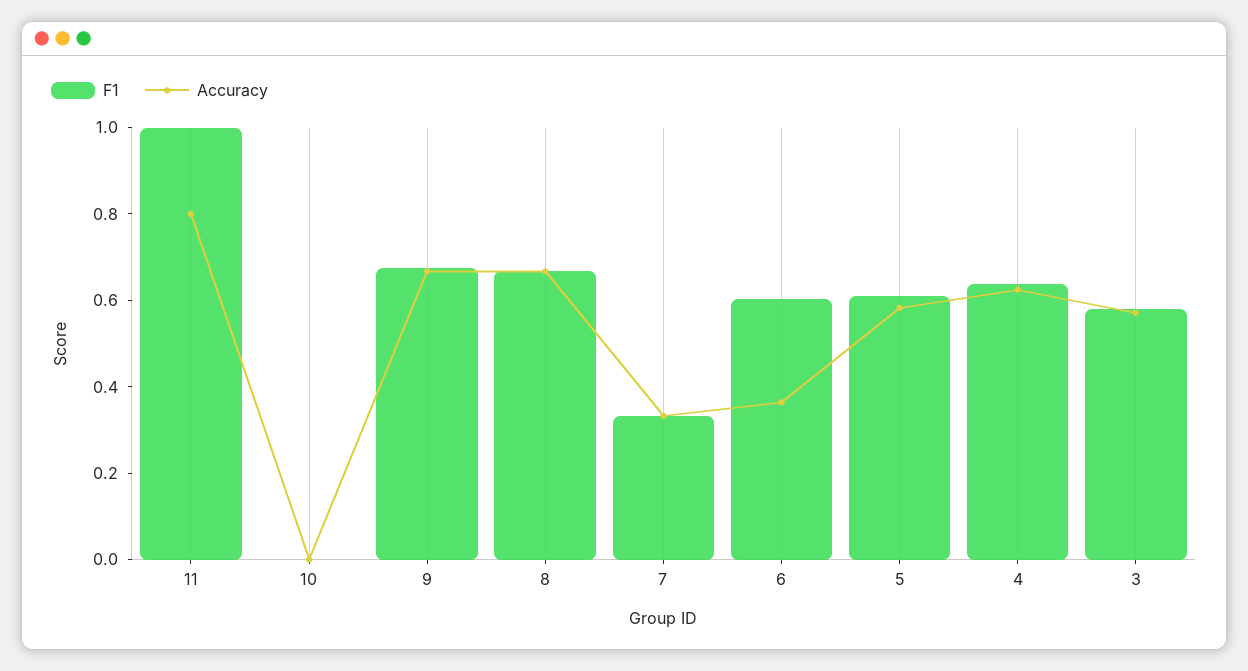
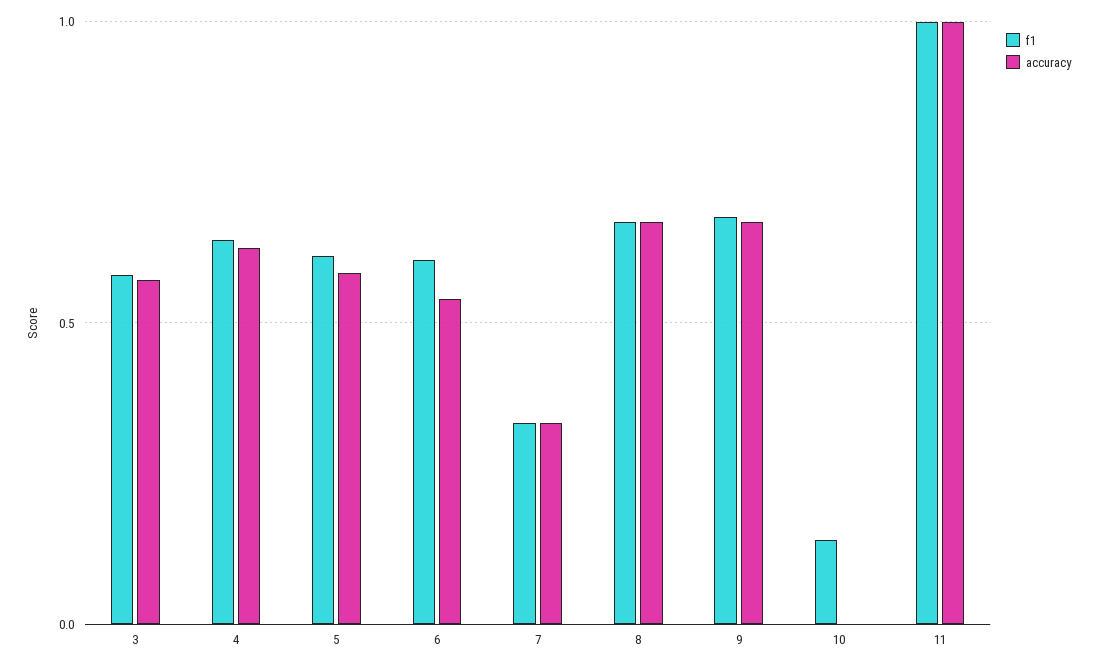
Accuracy, 11: 0.8 -> 1
F1, 10: 0 -> 0.15
Accuracy, 6: 0.35 -> 0.55

